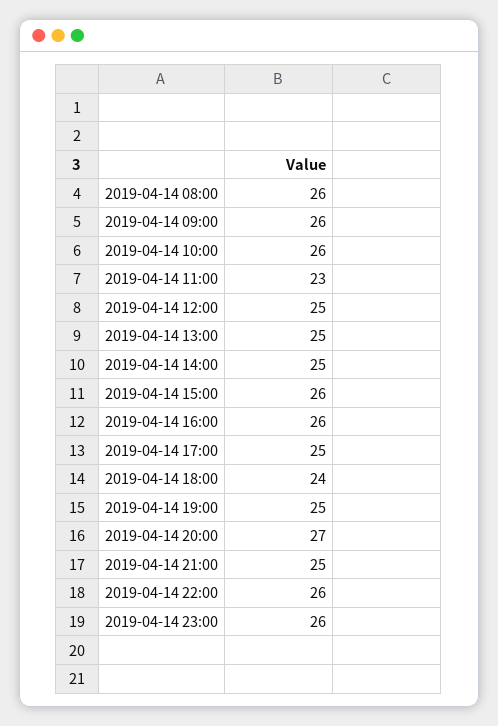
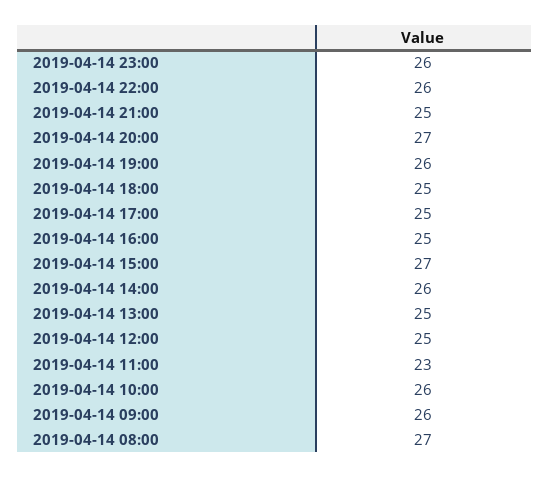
2019-04-14 08:00: 26 -> 27
2019-04-14 14:00: 25 -> 26
2019-04-14 15:00: 26 -> 27
2019-04-14 16:00: 26 -> 25
2019-04-14 18:00: 24 -> 25
2019-04-14 19:00: 25 -> 26

